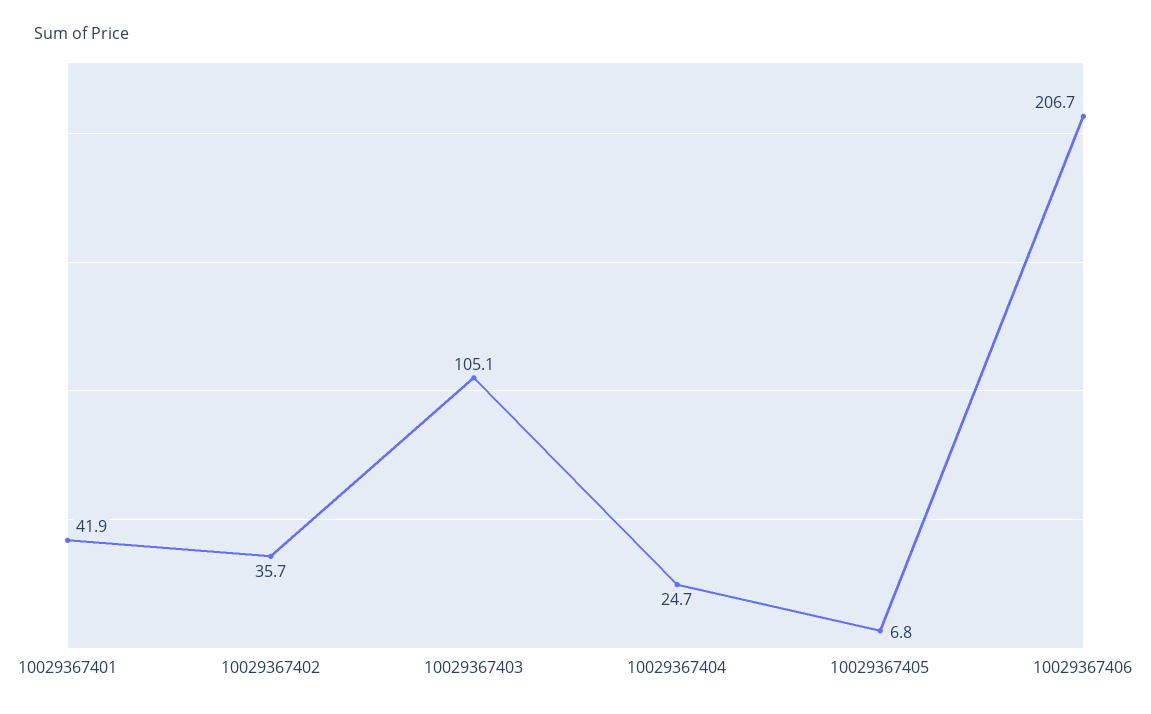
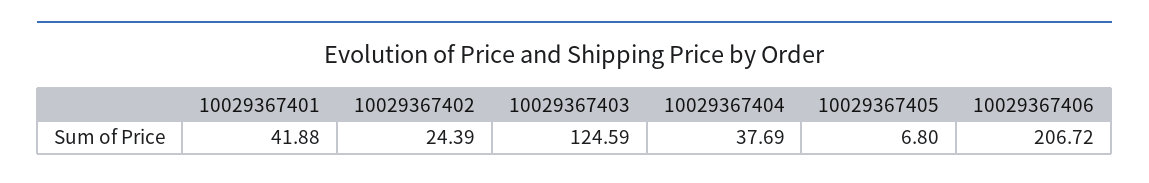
10029367402: 35.7 -> 24.39
10029367403: 105.1 -> 124.59
10029367404: 24.7 -> 37.69

